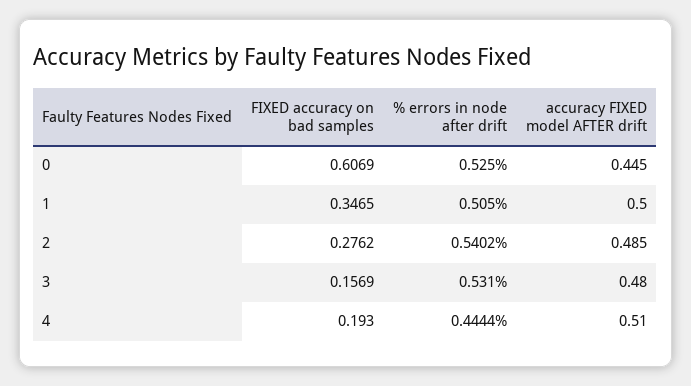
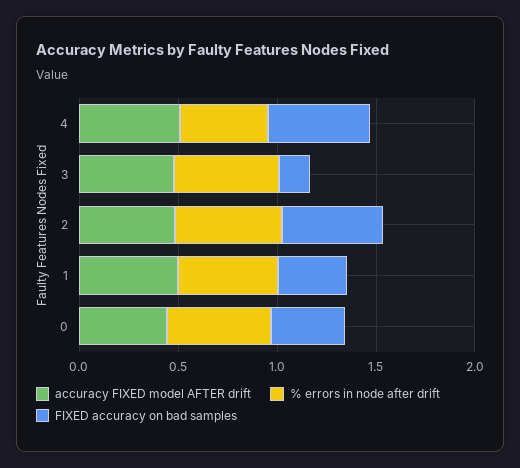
FIXED accuracy on bad samples, 0: 0.6069 -> 0.4
FIXED accuracy on bad samples, 2: 0.2762 -> 0.5
FIXED accuracy on bad samples, 4: 0.193 -> 0.5

